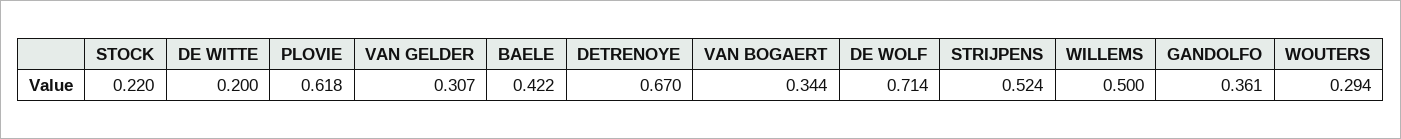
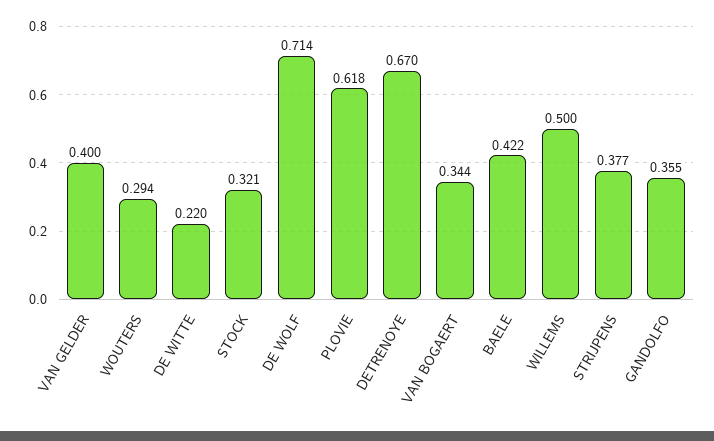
STOCK: 0.22 -> 0.321
DE WITTE: 0.2 -> 0.22
VAN GELDER: 0.307 -> 0.4
STRIJPENS: 0.524 -> 0.377
GANDOLFO: 0.361 -> 0.355

